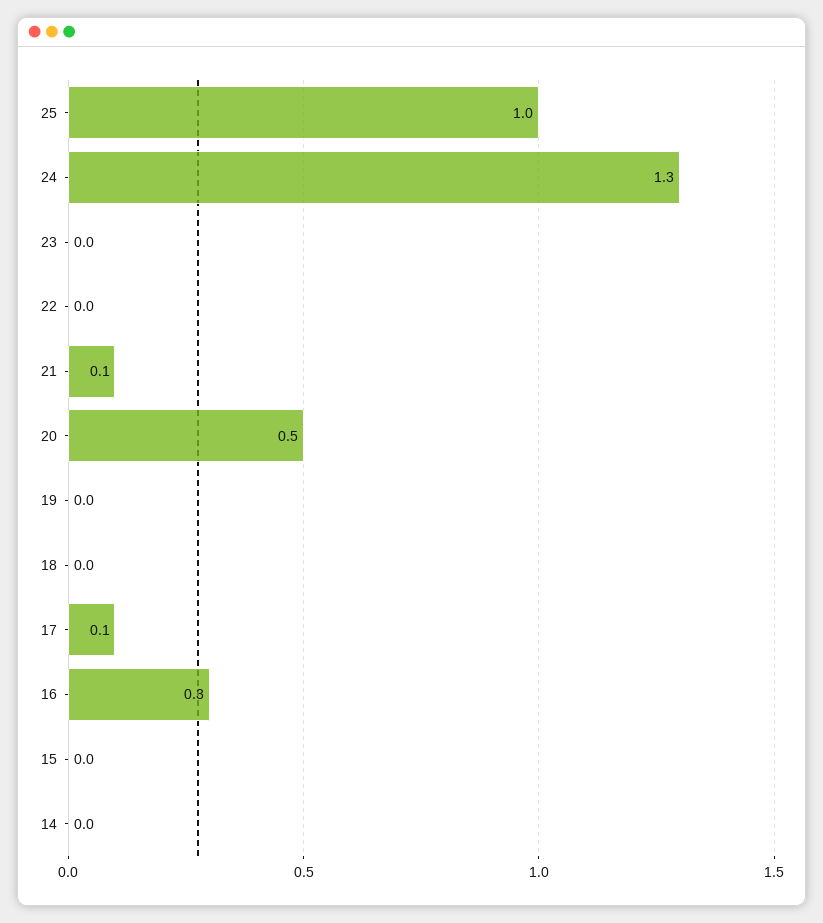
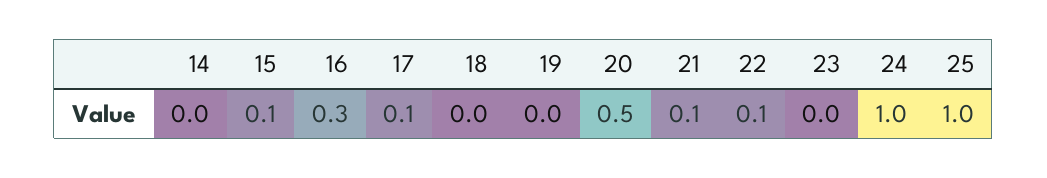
24: 1.3 -> 1
22: 0 -> 0.1
15: 0 -> 0.1

